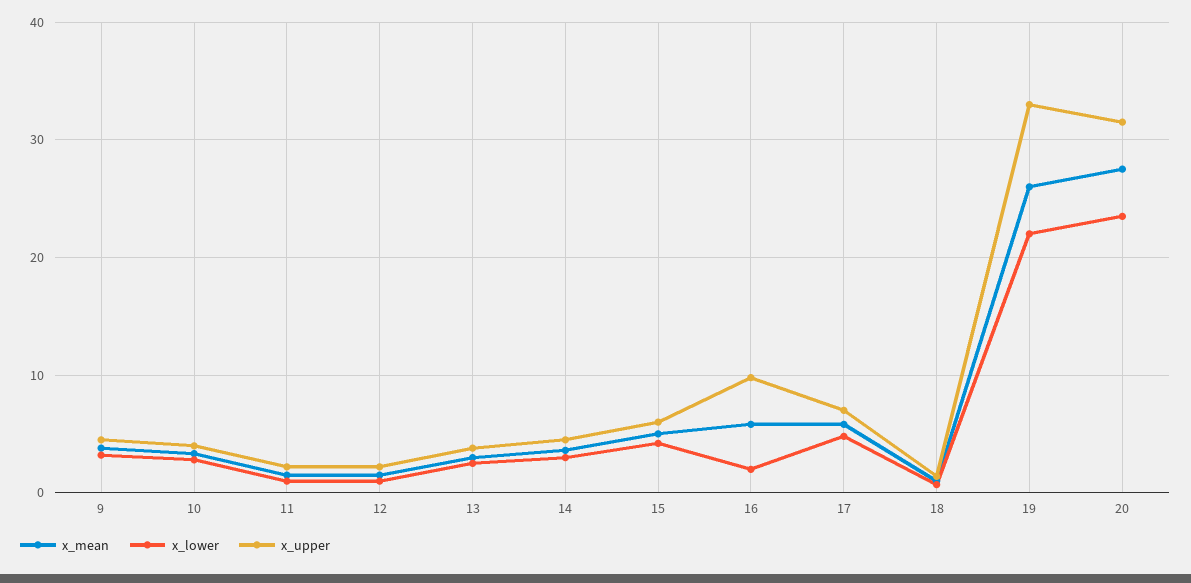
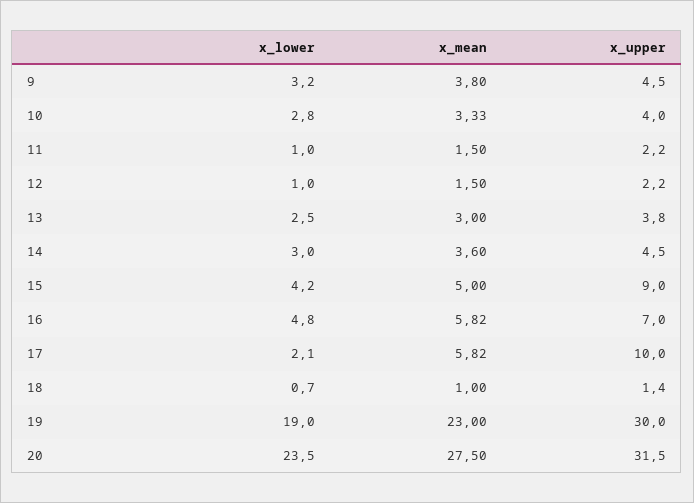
x_upper, 15: 6 -> 9
x_lower, 16: 2 -> 4.8
x_upper, 16: 10 -> 7
x_lower, 17: 5 -> 2.1
x_upper, 17: 7 -> 10
x_mean, 19: 26 -> 23
x_lower, 19: 22 -> 19
x_upper, 19: 33 -> 30

